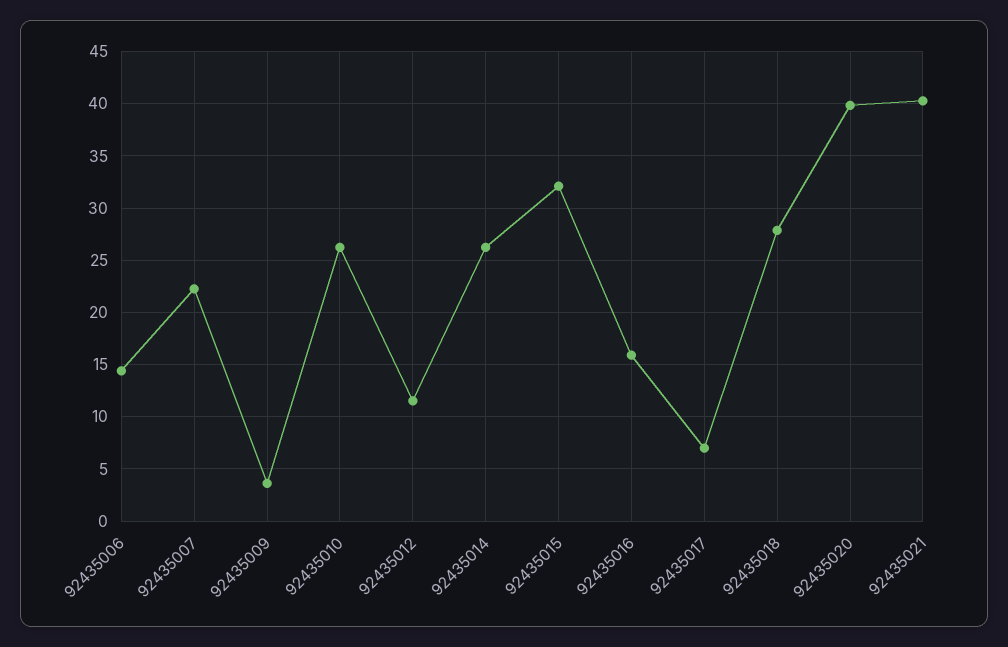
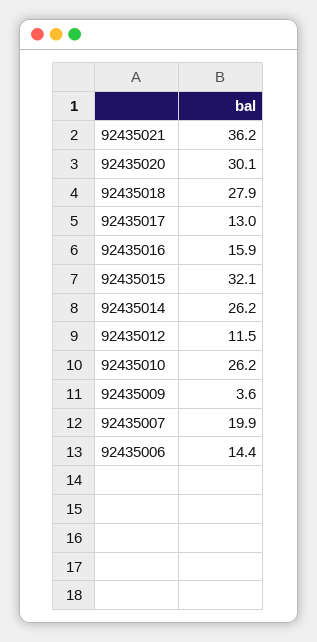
92435007: 22 -> 19.9
92435017: 7 -> 13
92435020: 40 -> 30.1
92435021: 40 -> 36.2

